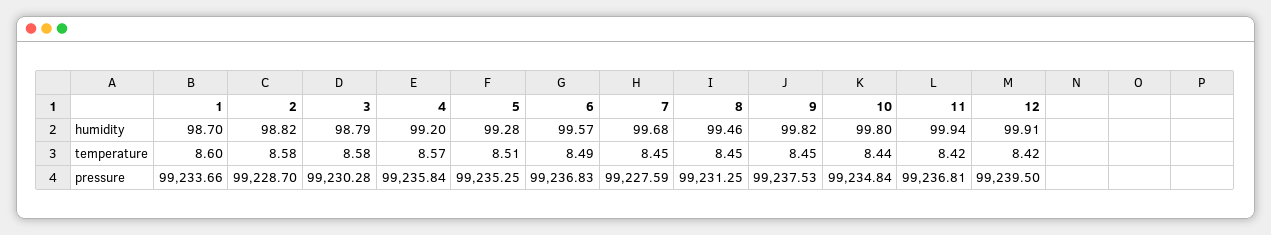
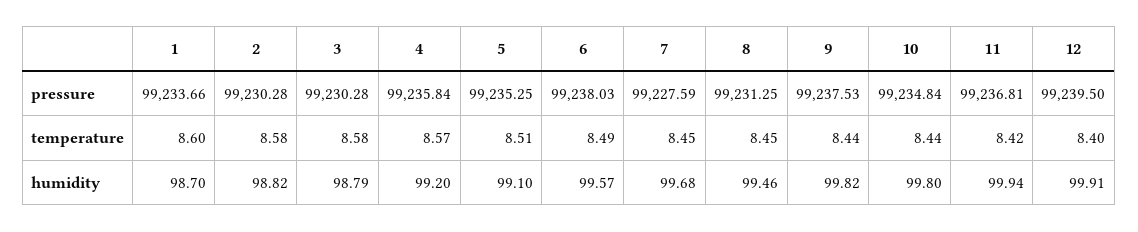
5, humidity: 99.28 -> 99.1
9, temperature: 8.45 -> 8.44
12, temperature: 8.42 -> 8.4
2, pressure: 99228.7 -> 99230.28
6, pressure: 99236.83 -> 99238.03

